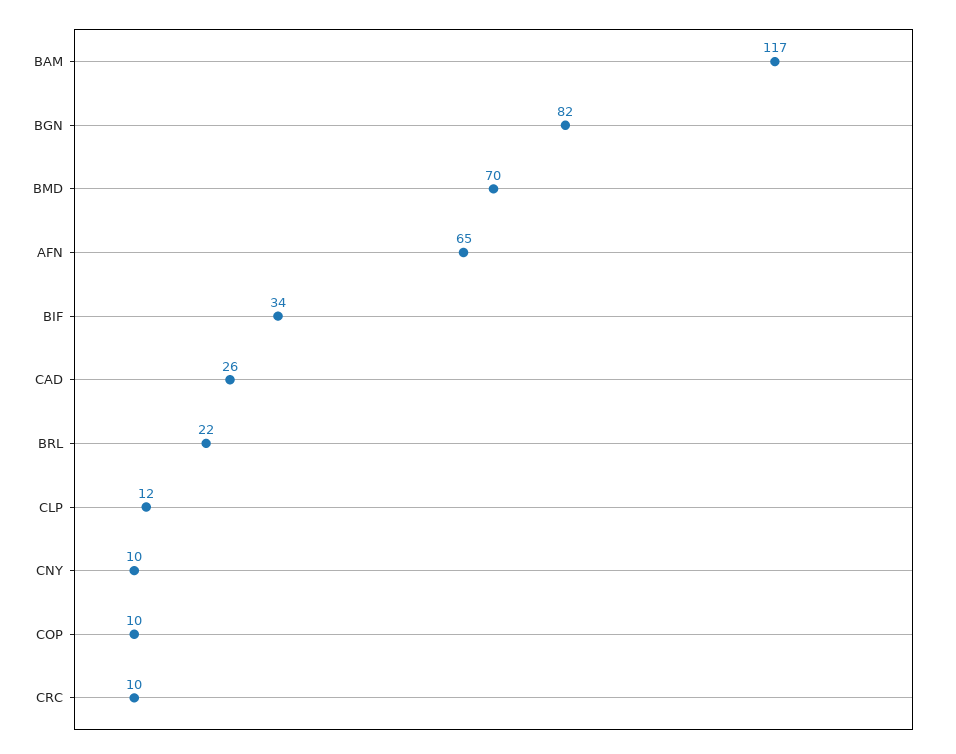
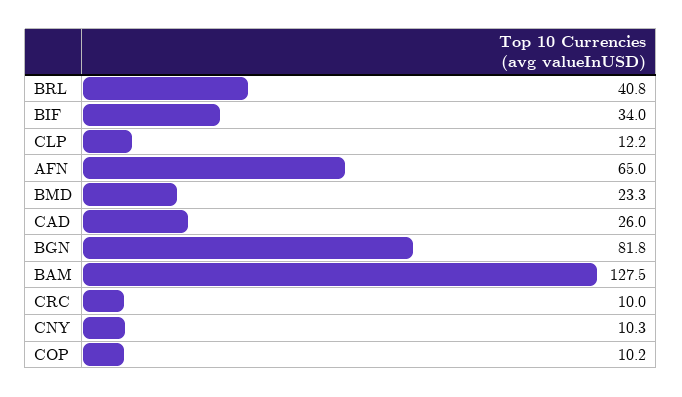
BAM: 117 -> 127.5
BMD: 70 -> 23.3
BRL: 22 -> 40.8

